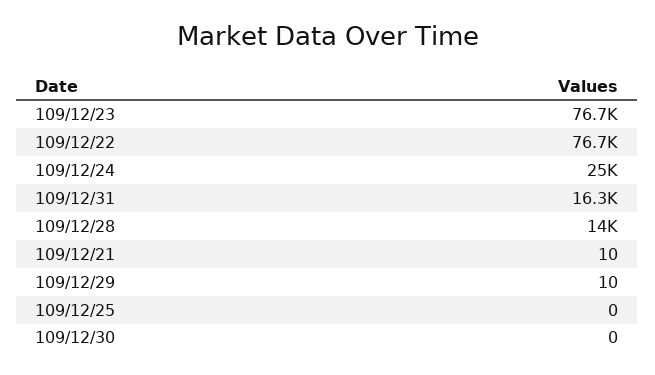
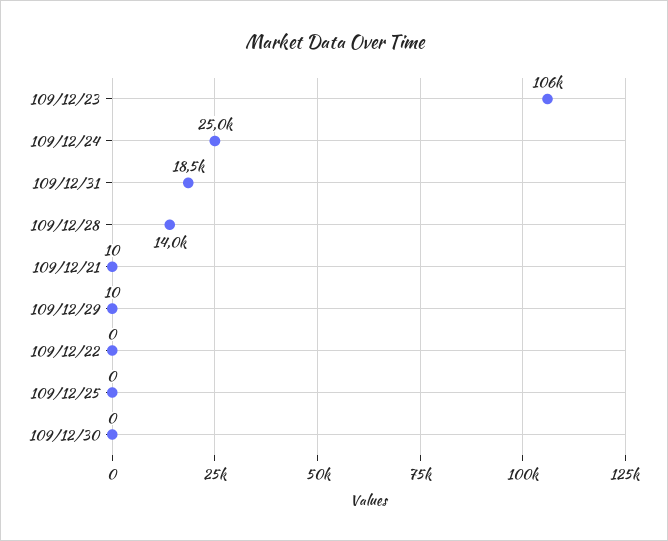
109/12/23: 76700 -> 106000
109/12/22: 76700 -> 0
109/12/31: 16300 -> 18500

